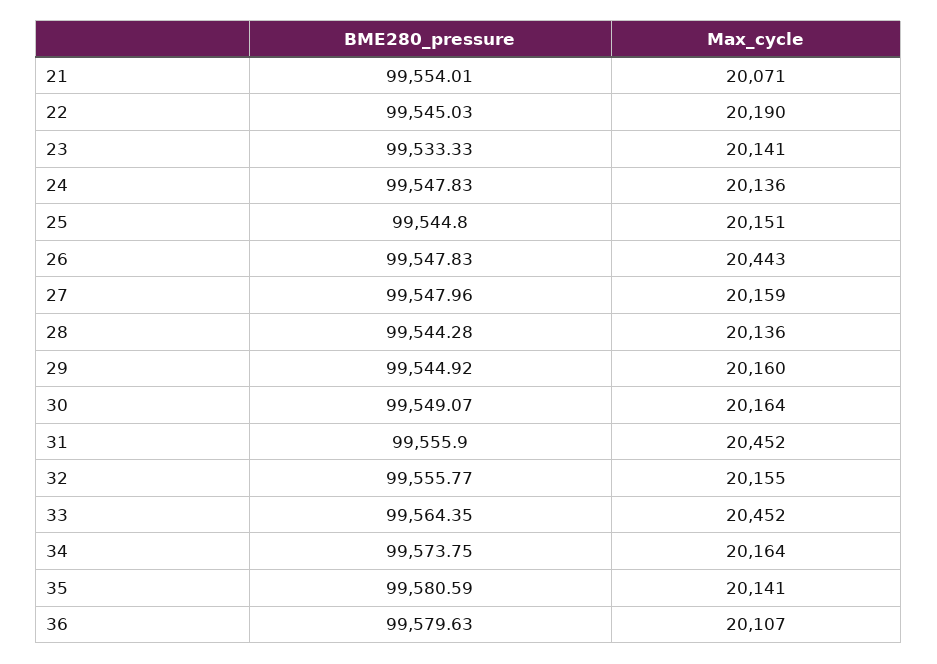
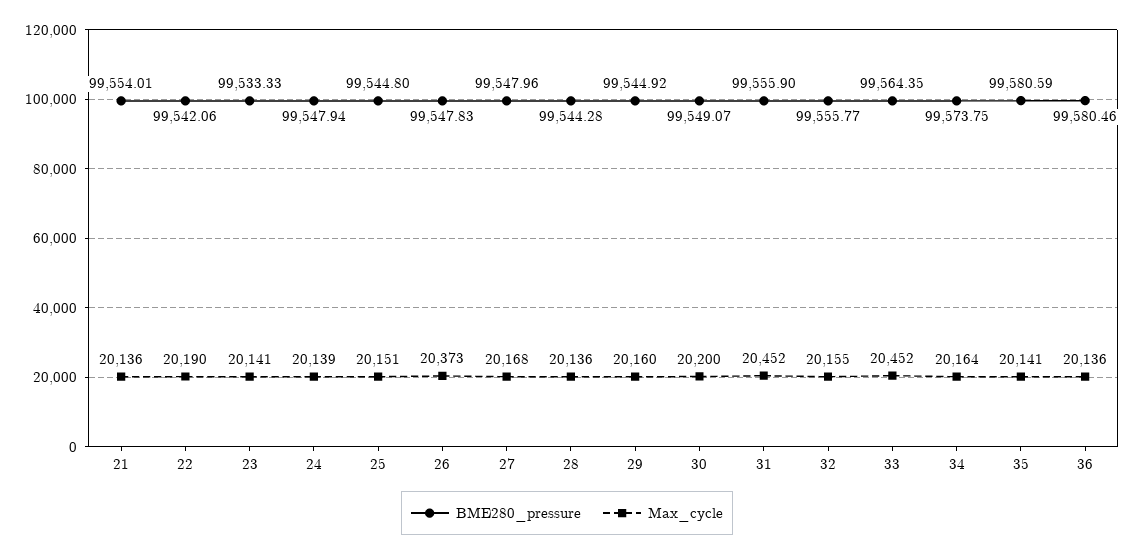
Max_cycle, 21: 20071 -> 20136
BME280_pressure, 22: 99545.03 -> 99542.06
BME280_pressure, 24: 99547.83 -> 99547.94
Max_cycle, 24: 20136 -> 20139
Max_cycle, 26: 20443 -> 20373
Max_cycle, 27: 20159 -> 20168
Max_cycle, 30: 20164 -> 20200
BME280_pressure, 36: 99579.63 -> 99580.46
Max_cycle, 36: 20107 -> 20136

